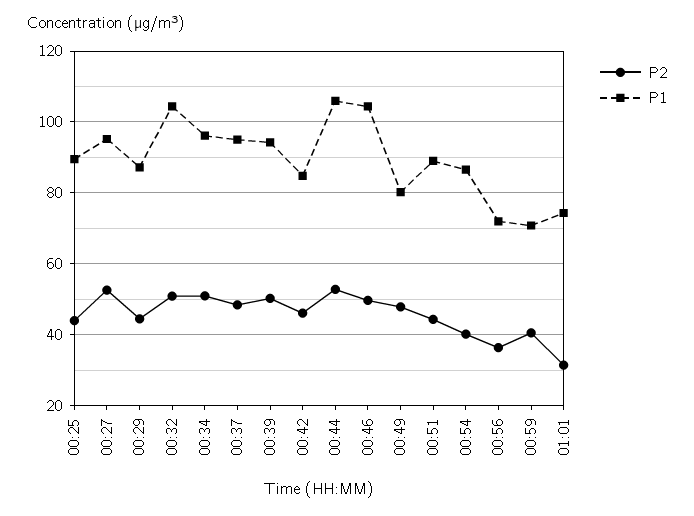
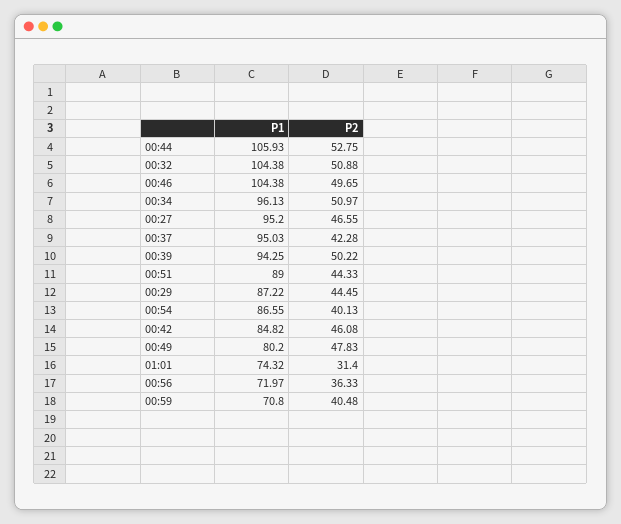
P2, 00:25: 44 -> none
P1, 00:25: 90 -> none
P2, 00:27: 52 -> 46.55
P2, 00:37: 48 -> 42.28

